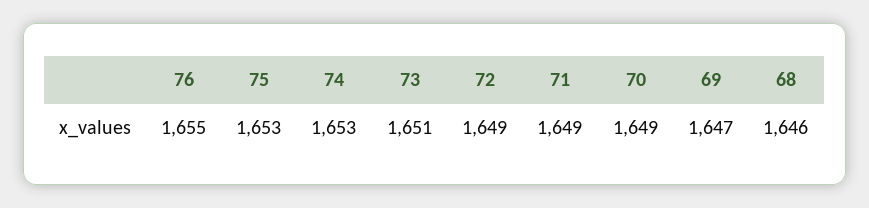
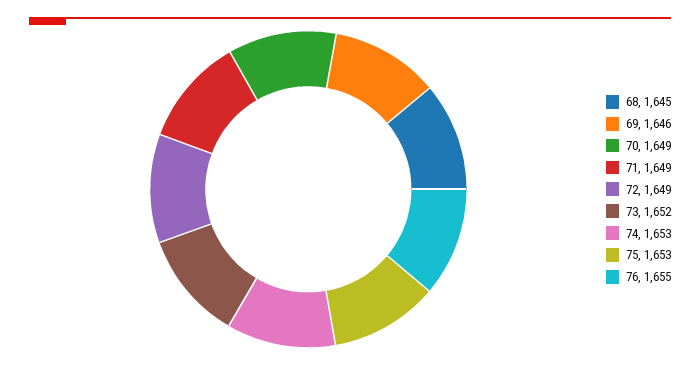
73: 1651 -> 1652
69: 1647 -> 1646
68: 1646 -> 1645

